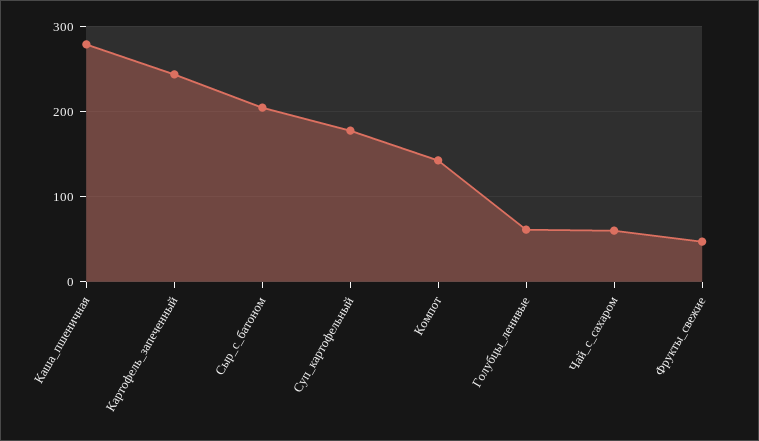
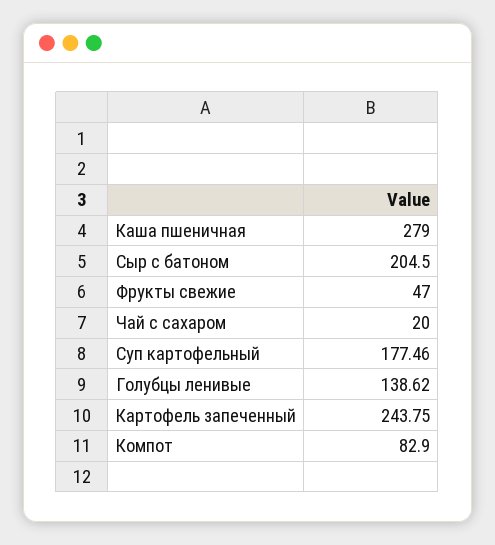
Компот: 140 -> 82.9
Голубцы_ленивые: 60 -> 138.62
Чай_с_сахаром: 60 -> 20

